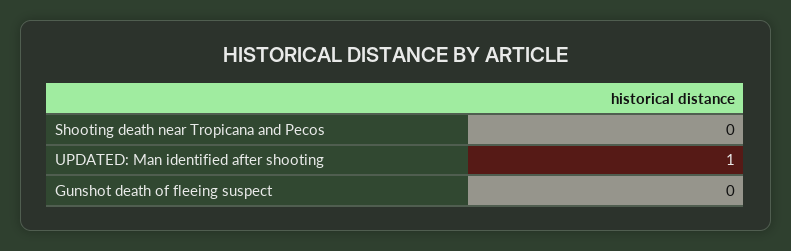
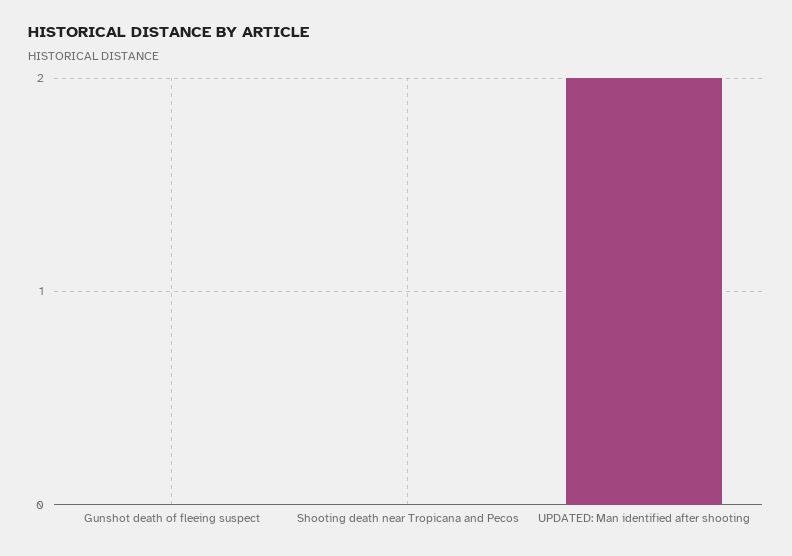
UPDATED: Man identified after shooting: 1 -> 2

